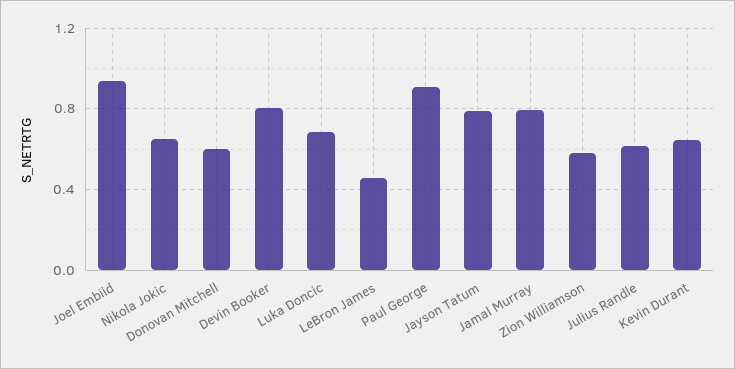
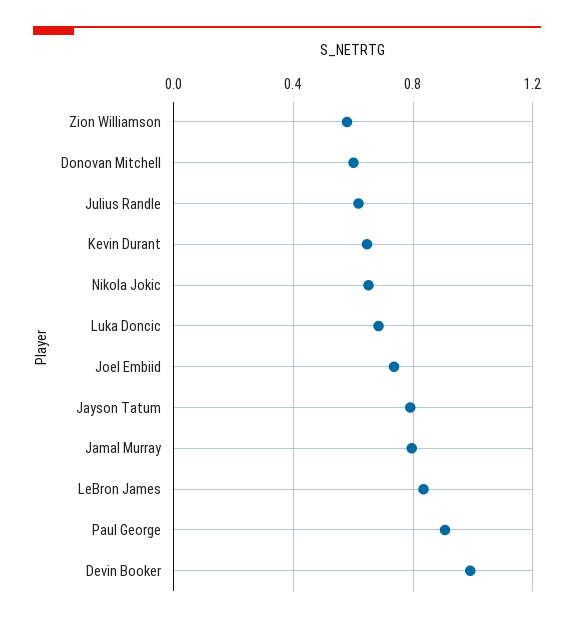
Joel Embiid: 0.95 -> 0.75
Devin Booker: 0.8 -> 1
LeBron James: 0.45 -> 0.85

